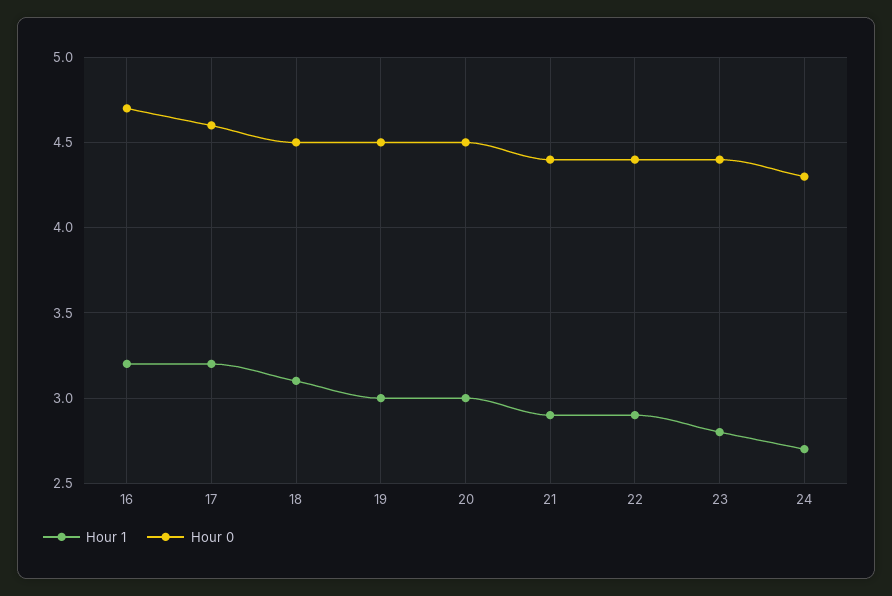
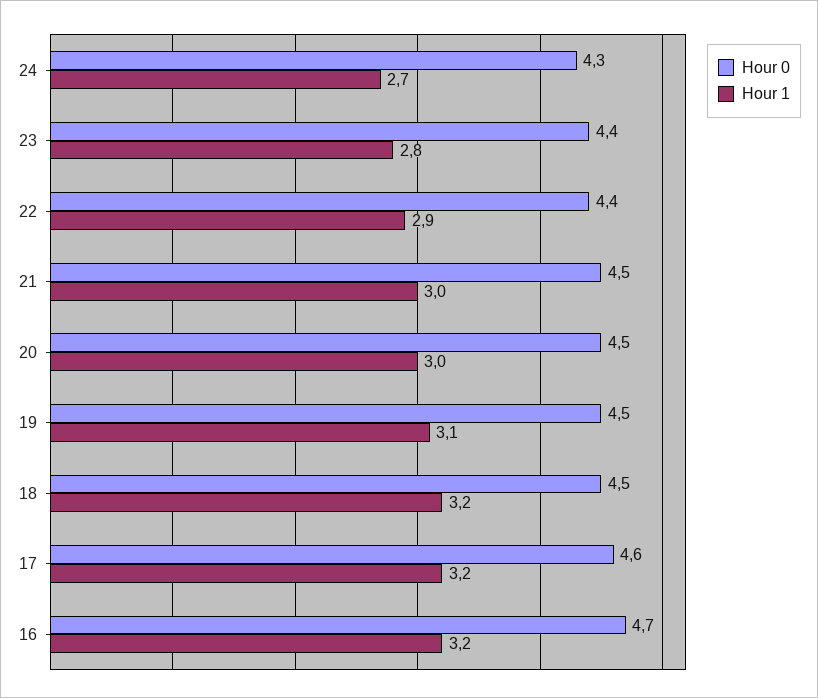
Hour 1, 18: 3.1 -> 3.2
Hour 1, 19: 3 -> 3.1
Hour 1, 21: 2.9 -> 3
Hour 0, 21: 4.4 -> 4.5

